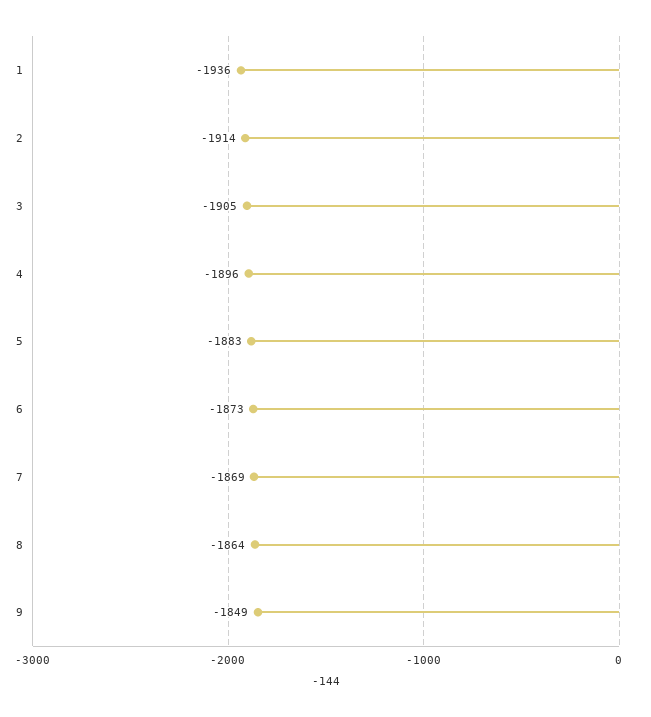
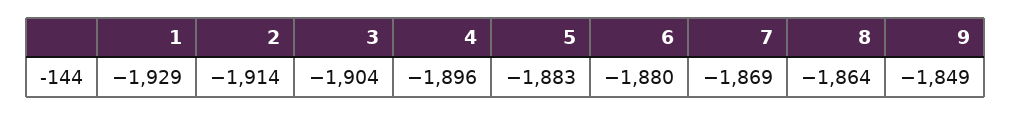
1: -1936 -> -1929
3: -1905 -> -1904
6: -1873 -> -1880

